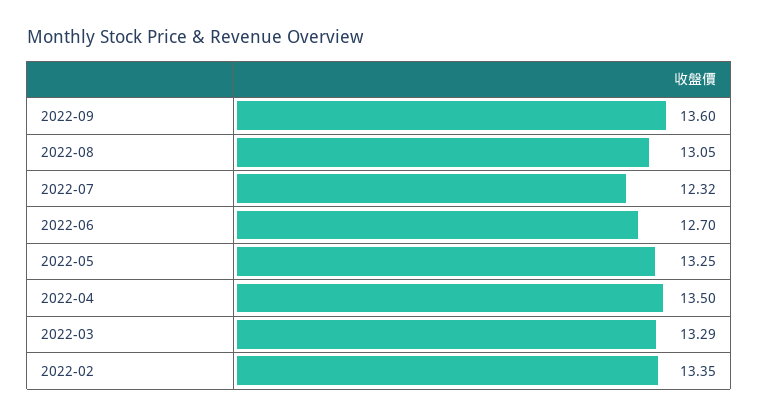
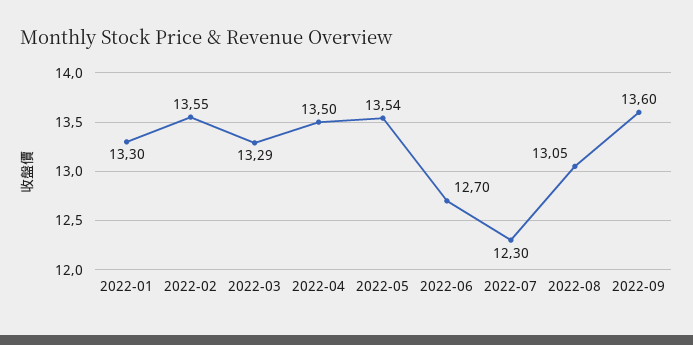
2022-07: 12.32 -> 12.3
2022-05: 13.25 -> 13.54
2022-02: 13.35 -> 13.55
2022-01: none -> 13.3

